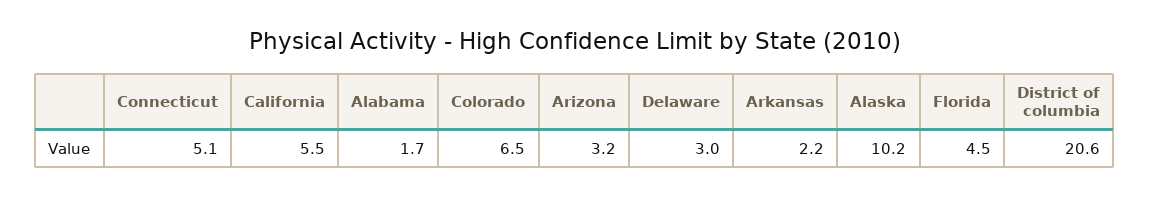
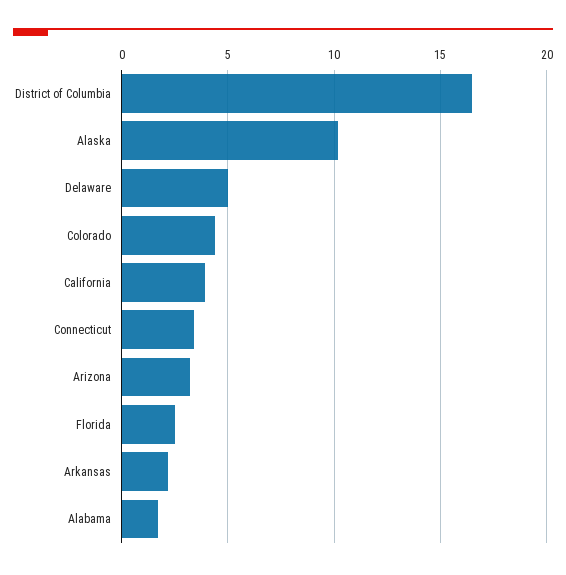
Connecticut: 5.1 -> 3.5
California: 5.5 -> 4
Colorado: 6.5 -> 4.5
Delaware: 3 -> 5
Florida: 4.5 -> 2.5
District of columbia: 20.6 -> 16.5

